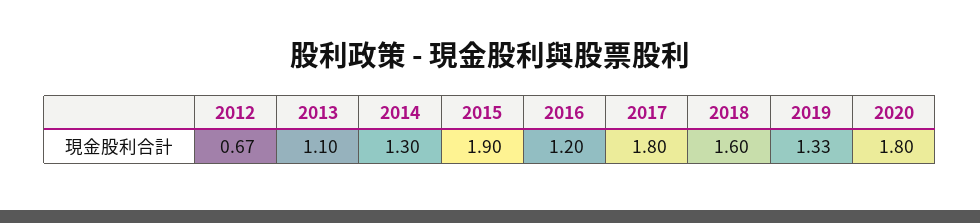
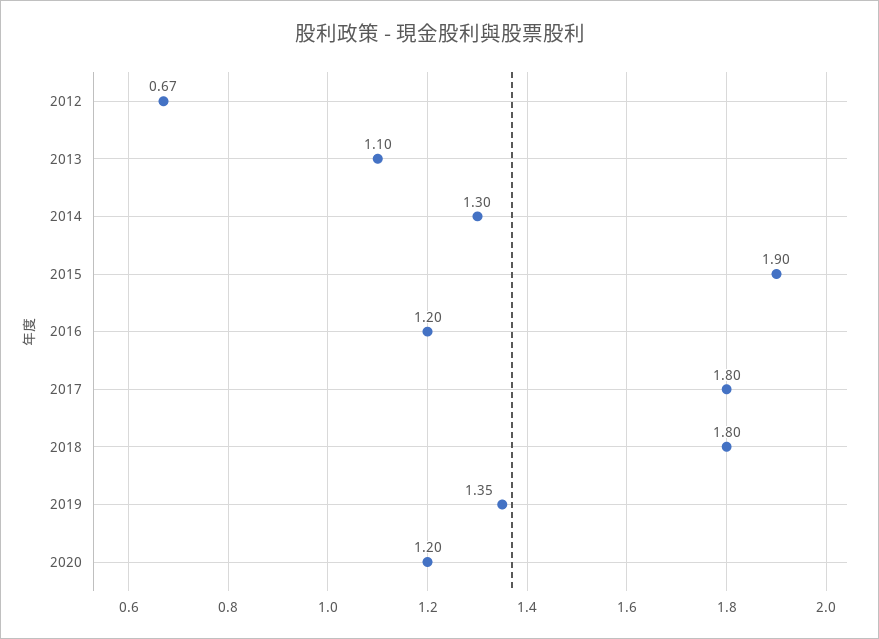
2018: 1.6 -> 1.8
2019: 1.33 -> 1.35
2020: 1.8 -> 1.2

